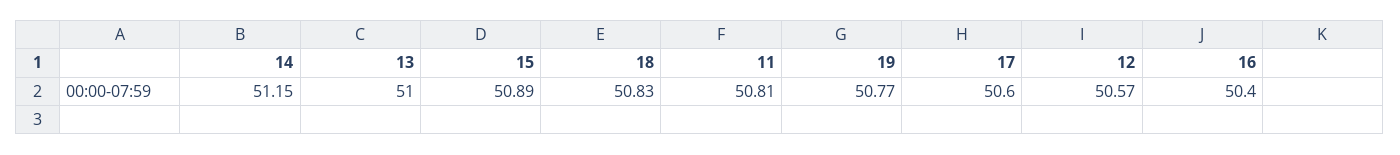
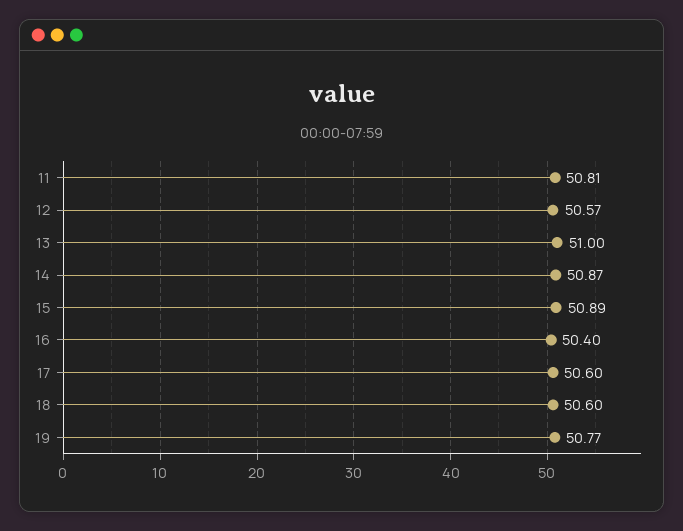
14: 51.15 -> 50.87
18: 50.83 -> 50.6

